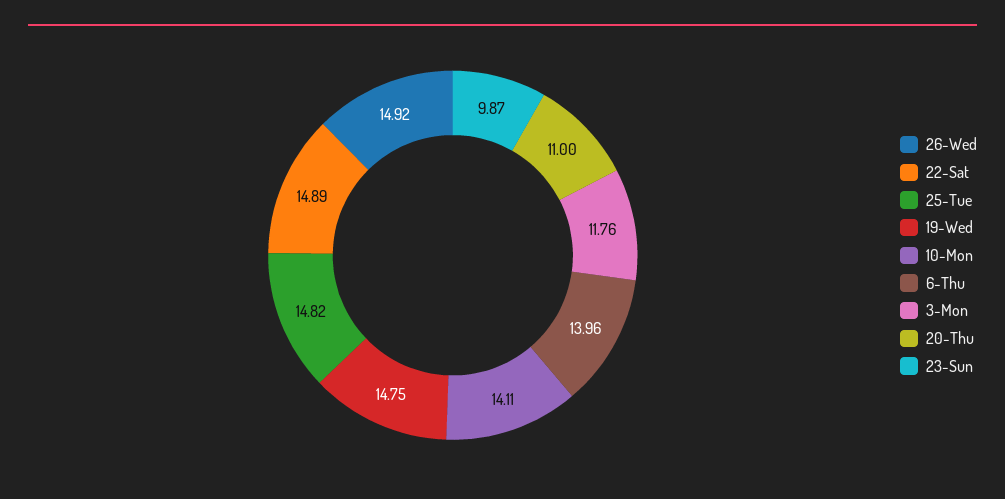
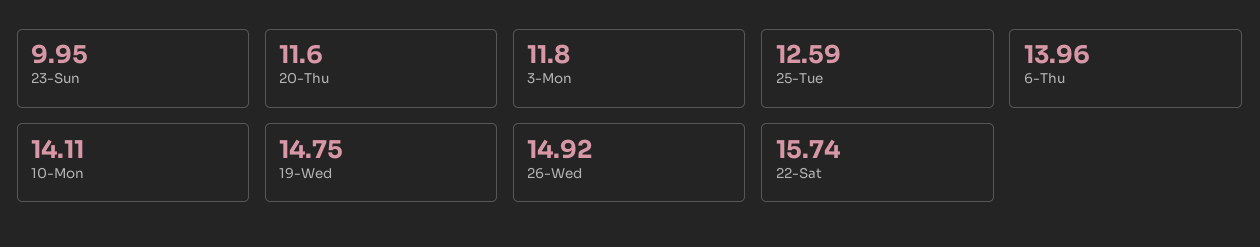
22-Sat: 14.89 -> 15.74
25-Tue: 14.82 -> 12.59
3-Mon: 11.76 -> 11.8
20-Thu: 11 -> 11.6
23-Sun: 9.87 -> 9.95

